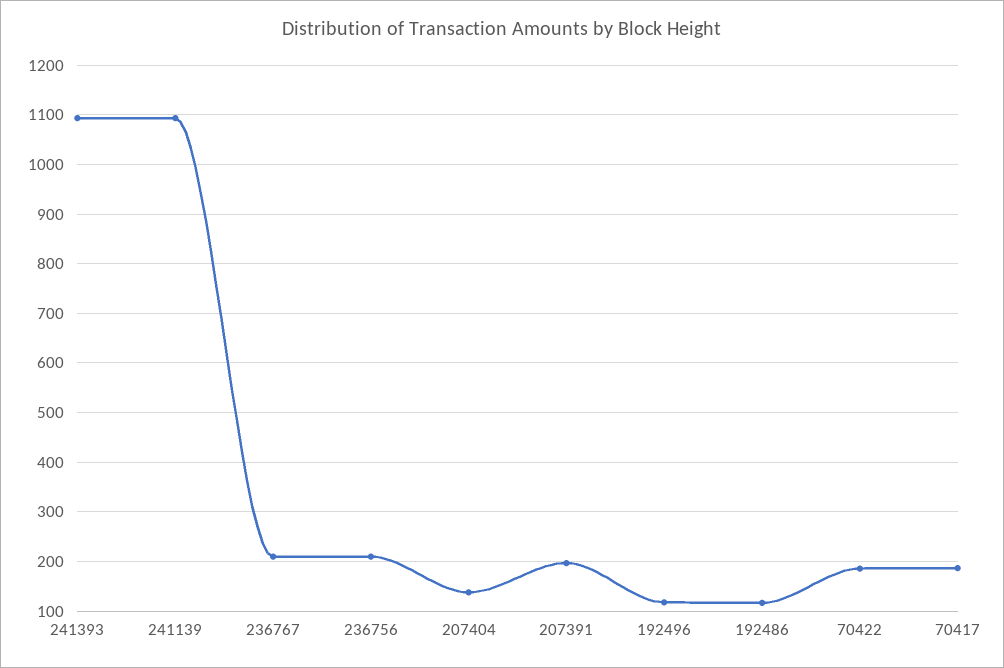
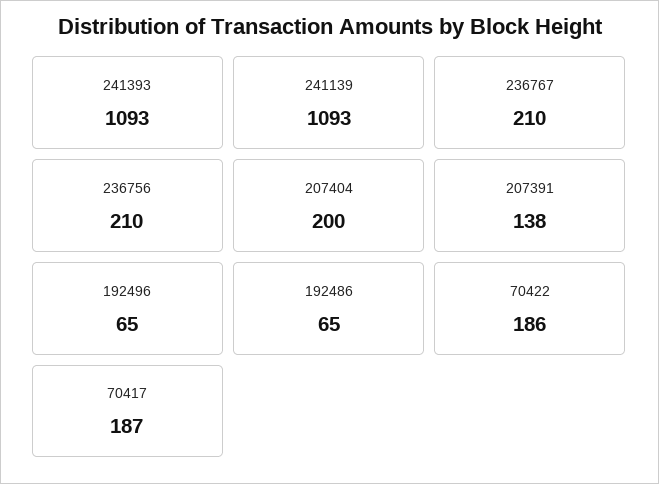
207404: 140 -> 200
207391: 200 -> 138
192496: 120 -> 65
192486: 120 -> 65

